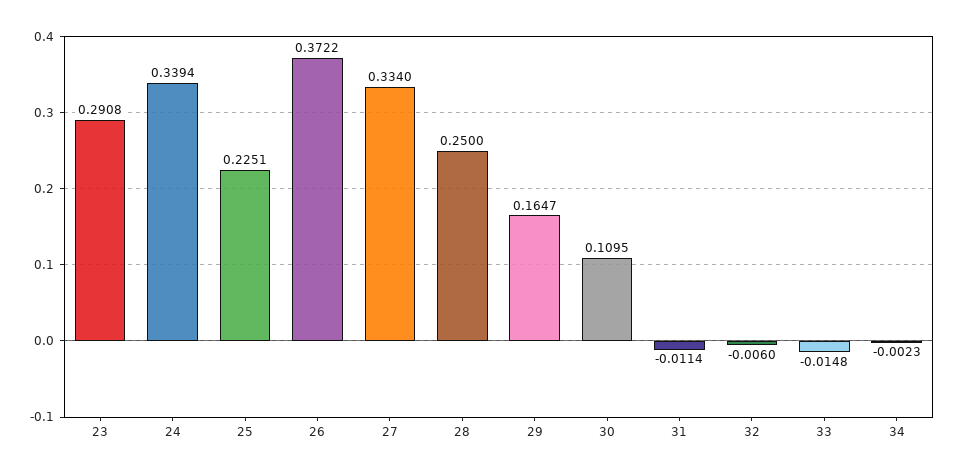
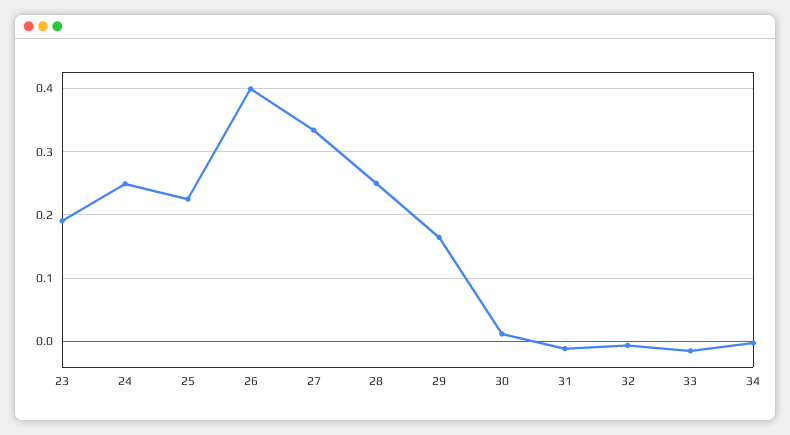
23: 0.2908 -> 0.19
24: 0.3394 -> 0.25
26: 0.3722 -> 0.4
30: 0.1095 -> 0.01

